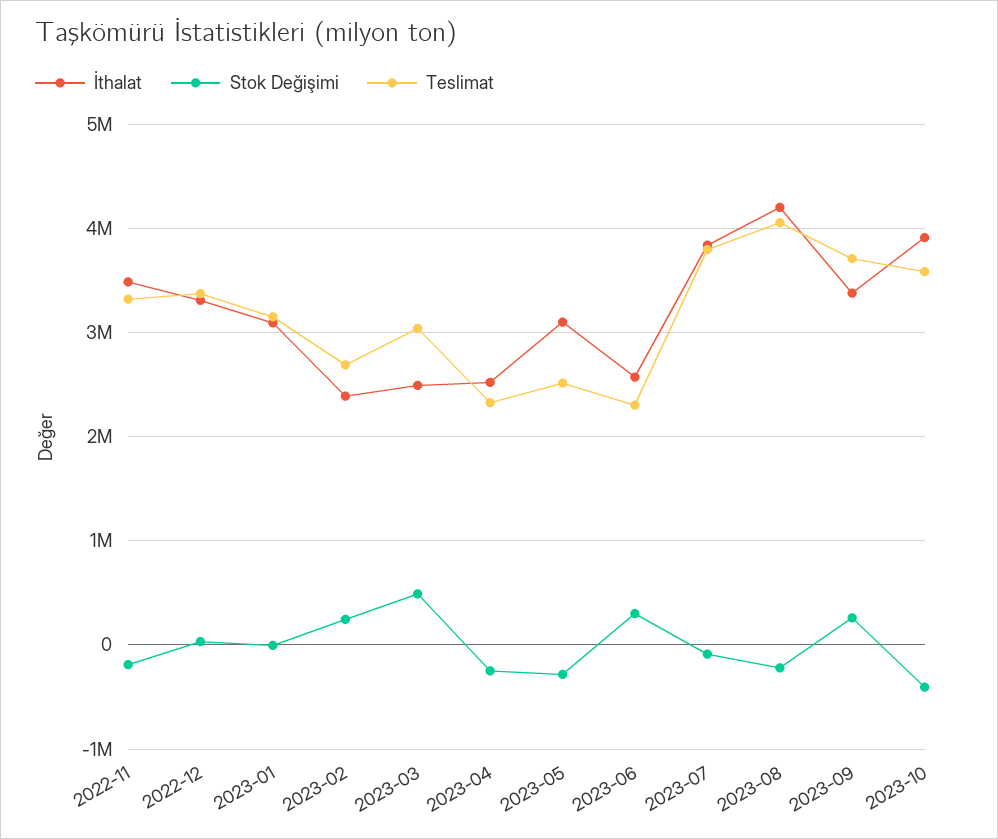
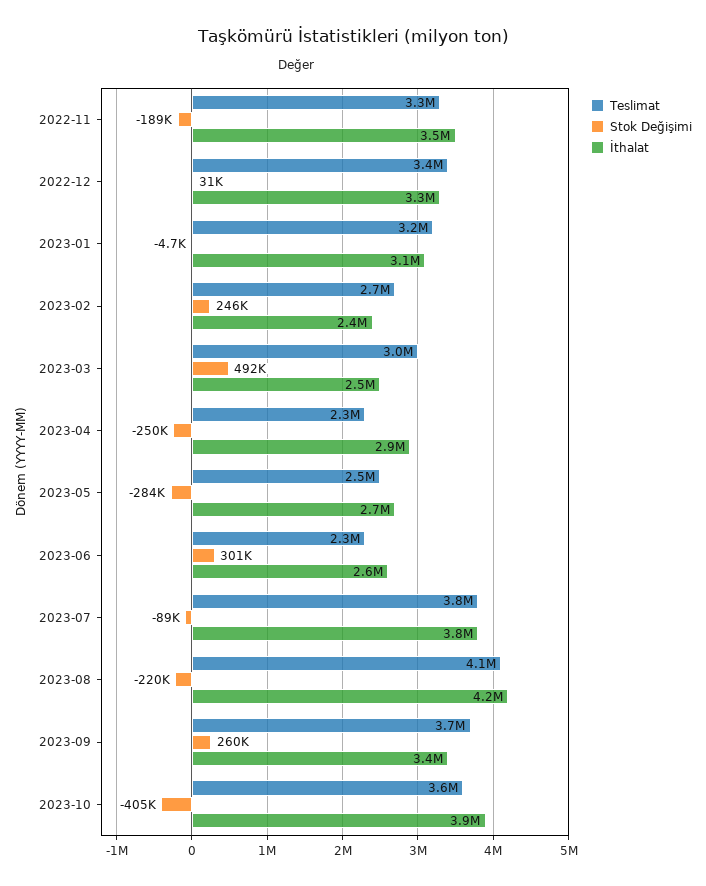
İthalat, 2023-04: 2500000 -> 2900000
İthalat, 2023-05: 3100000 -> 2700000

